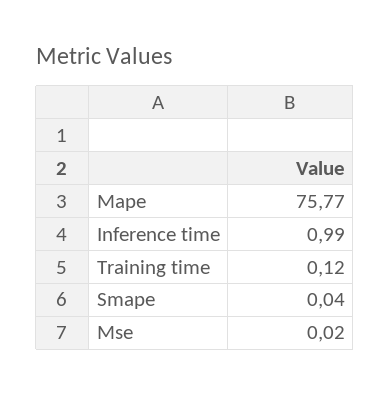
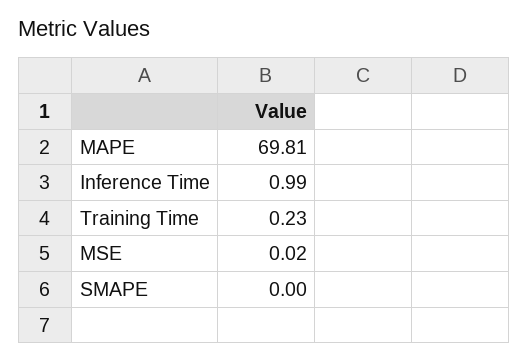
Mape: 75.77 -> 69.81
Training time: 0.12 -> 0.23
Smape: 0.04 -> 0

